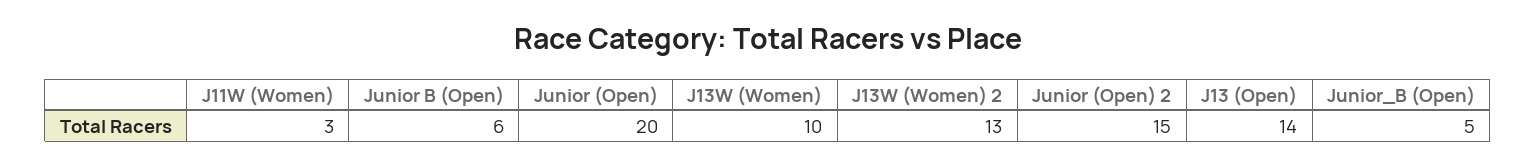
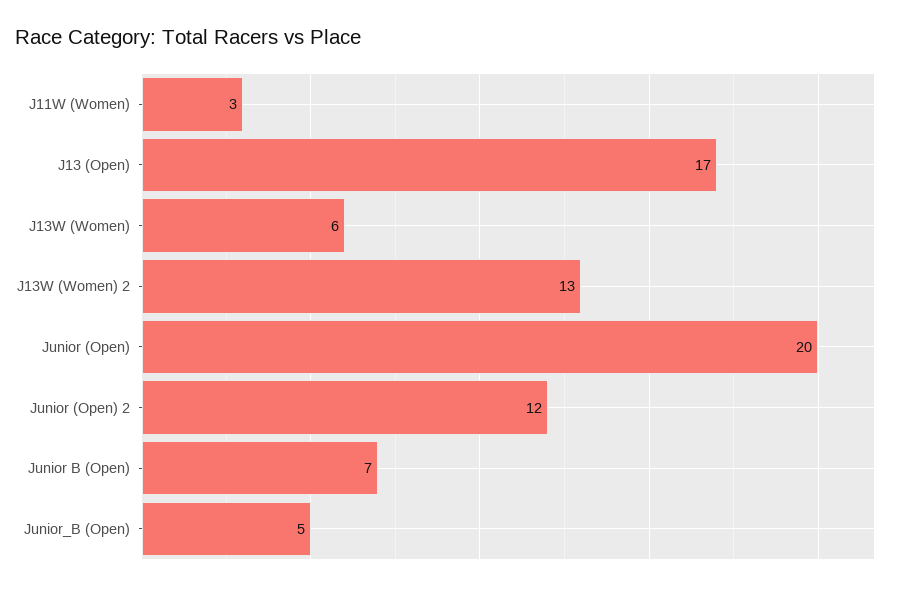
Junior B (Open): 6 -> 7
J13W (Women): 10 -> 6
Junior (Open) 2: 15 -> 12
J13 (Open): 14 -> 17

